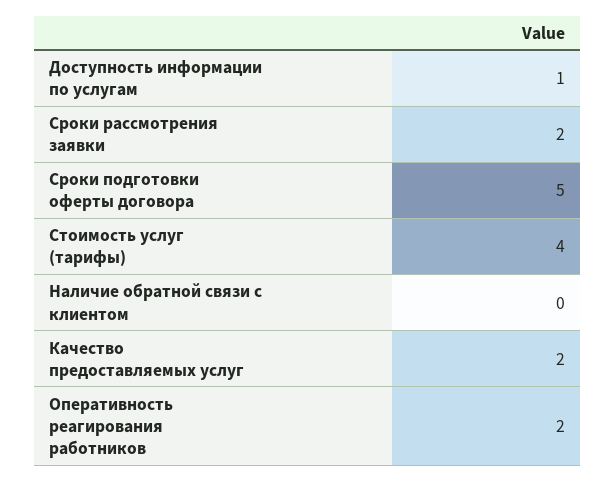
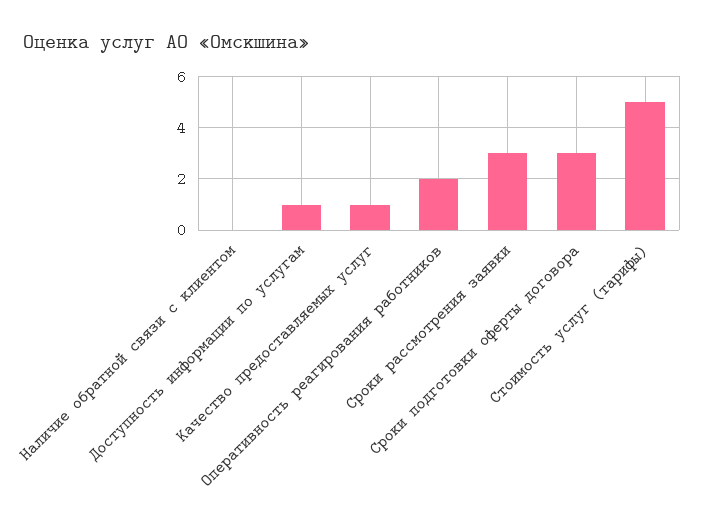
Сроки рассмотрения заявки: 2 -> 3
Сроки подготовки оферты договора: 5 -> 3
Стоимость услуг (тарифы): 4 -> 5
Качество предоставляемых услуг: 2 -> 1

